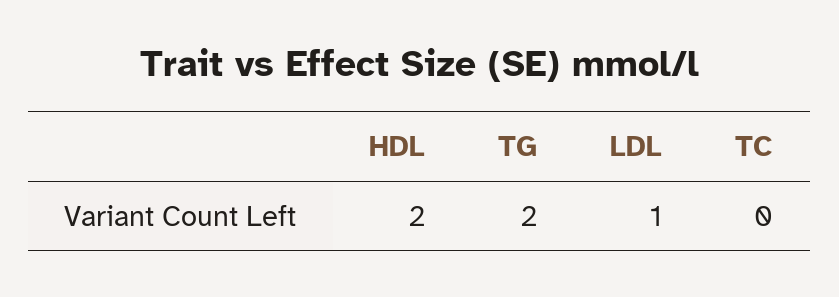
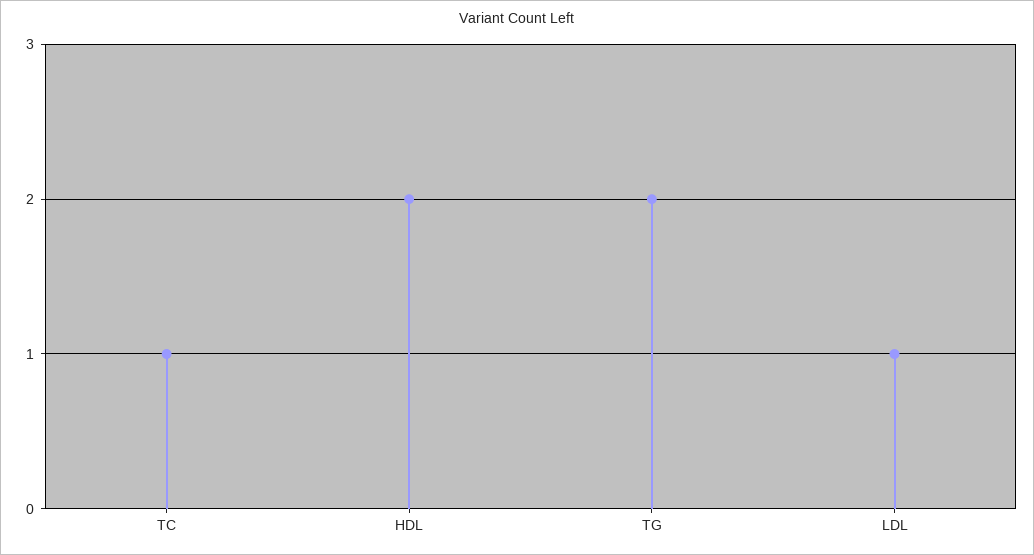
TC: 0 -> 1

